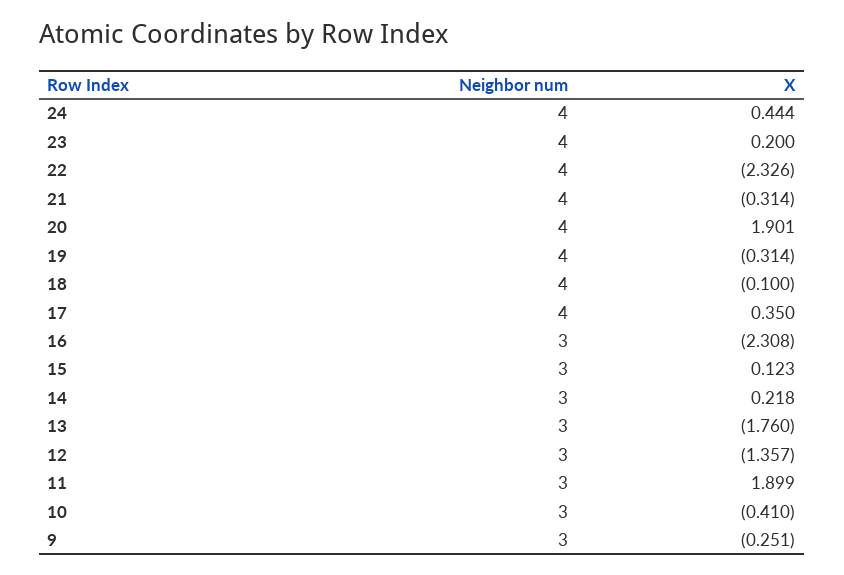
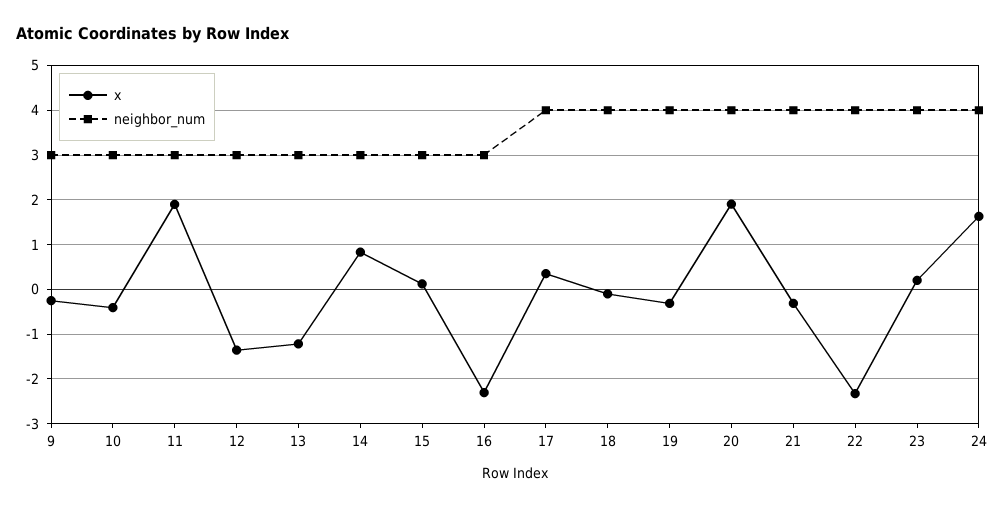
X, 24: 0.444 -> 1.6
X, 14: 0.218 -> 0.8
X, 13: -1.76 -> -1.2

